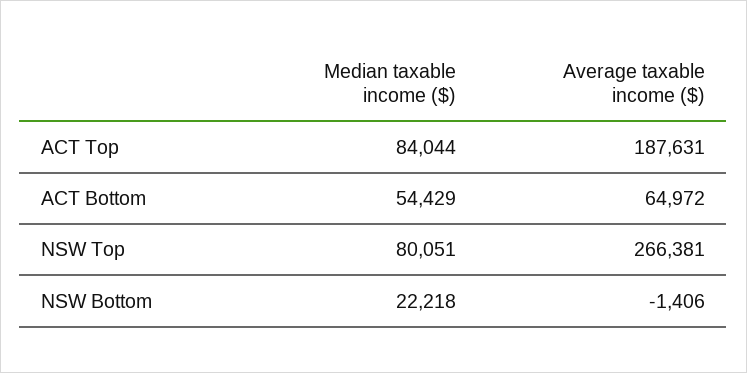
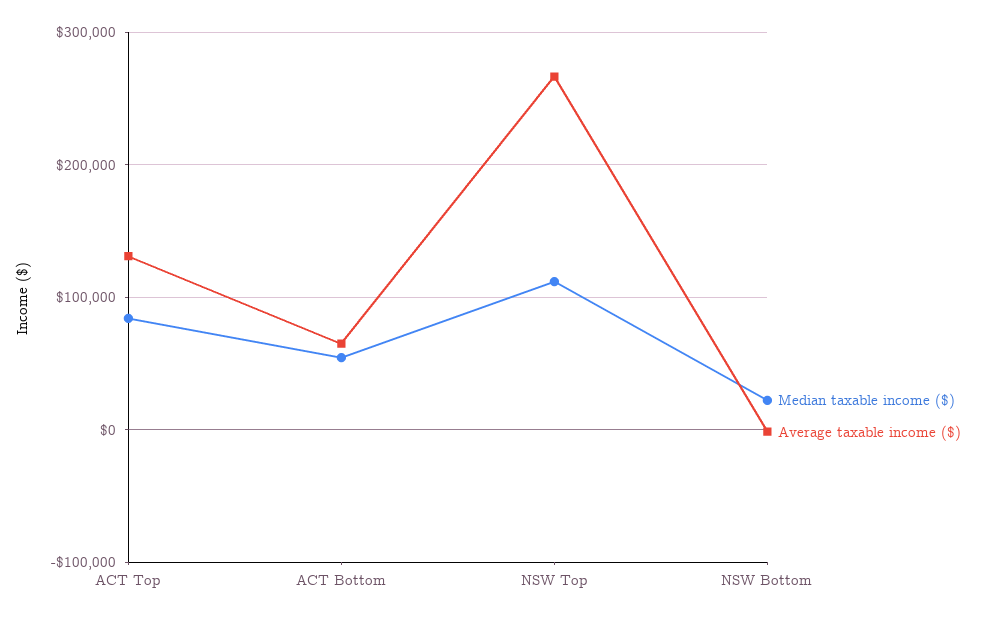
Average taxable income ($), ACT Top: 187631 -> 130000
Median taxable income ($), NSW Top: 80051 -> 110000

